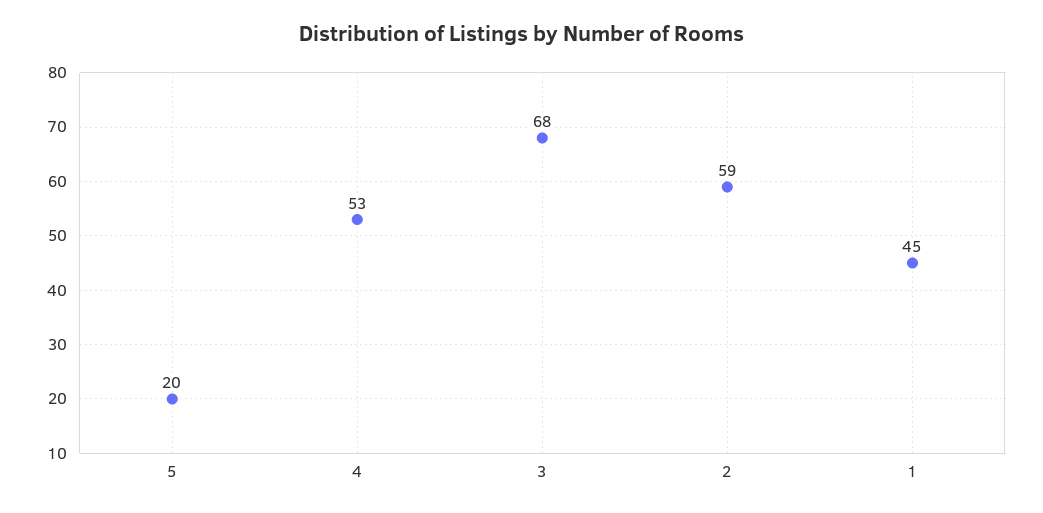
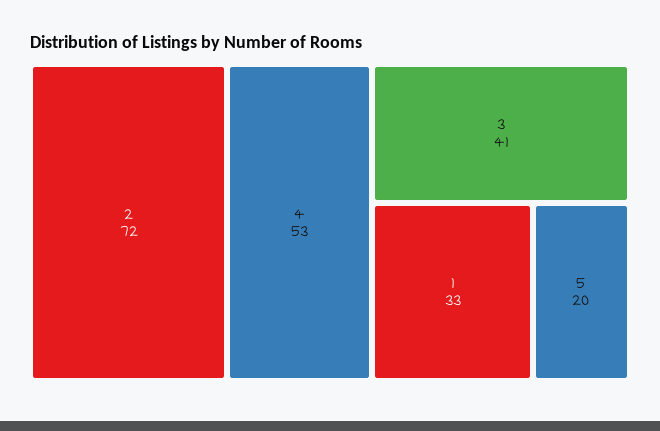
3: 68 -> 41
2: 59 -> 72
1: 45 -> 33

